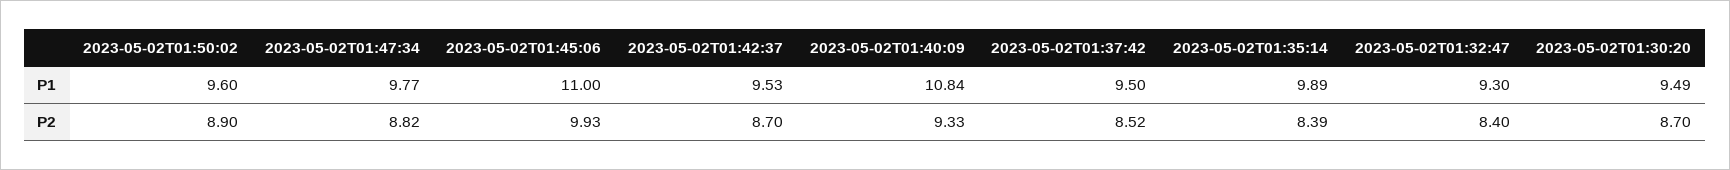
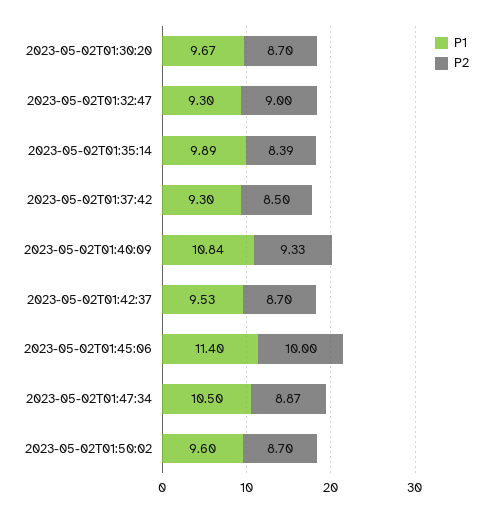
P1, 2023-05-02T01:47:34: 9.77 -> 10.5
P1, 2023-05-02T01:45:06: 11 -> 11.4
P1, 2023-05-02T01:37:42: 9.5 -> 9.3
P1, 2023-05-02T01:30:20: 9.49 -> 9.67
P2, 2023-05-02T01:50:02: 8.9 -> 8.7
P2, 2023-05-02T01:47:34: 8.82 -> 8.87
P2, 2023-05-02T01:45:06: 9.93 -> 10
P2, 2023-05-02T01:37:42: 8.52 -> 8.5
P2, 2023-05-02T01:32:47: 8.4 -> 9

